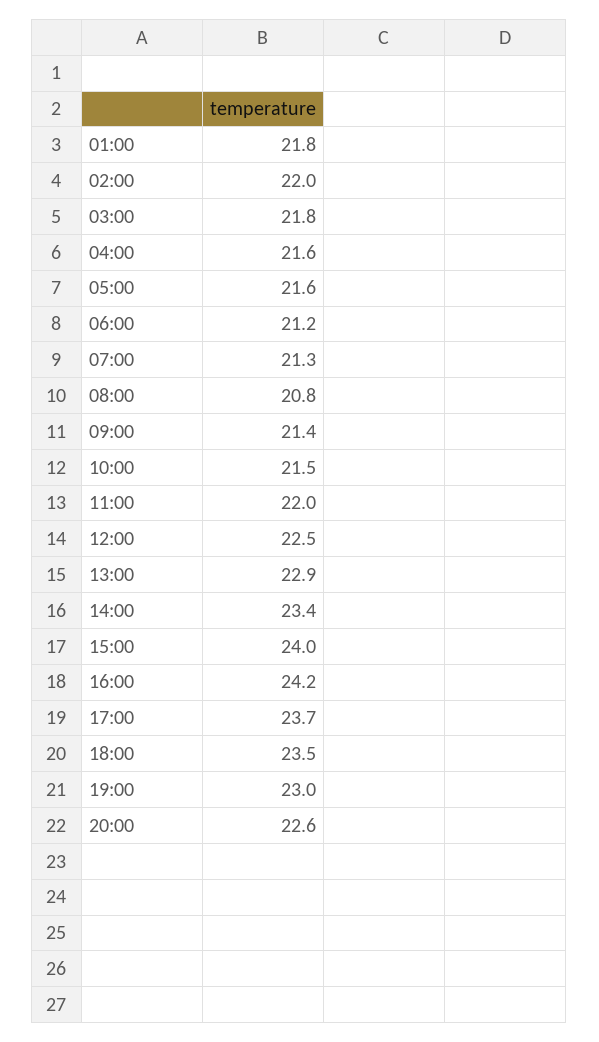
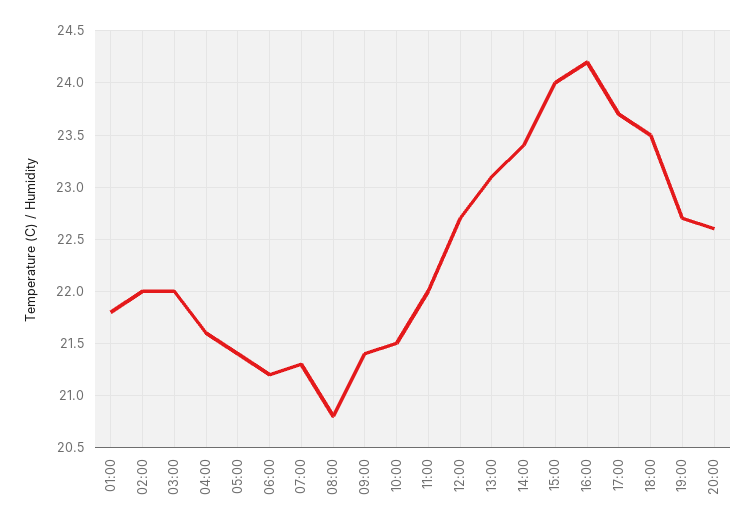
03:00: 21.8 -> 22
05:00: 21.6 -> 21.4
12:00: 22.5 -> 22.7
13:00: 22.9 -> 23.1
19:00: 23 -> 22.7

